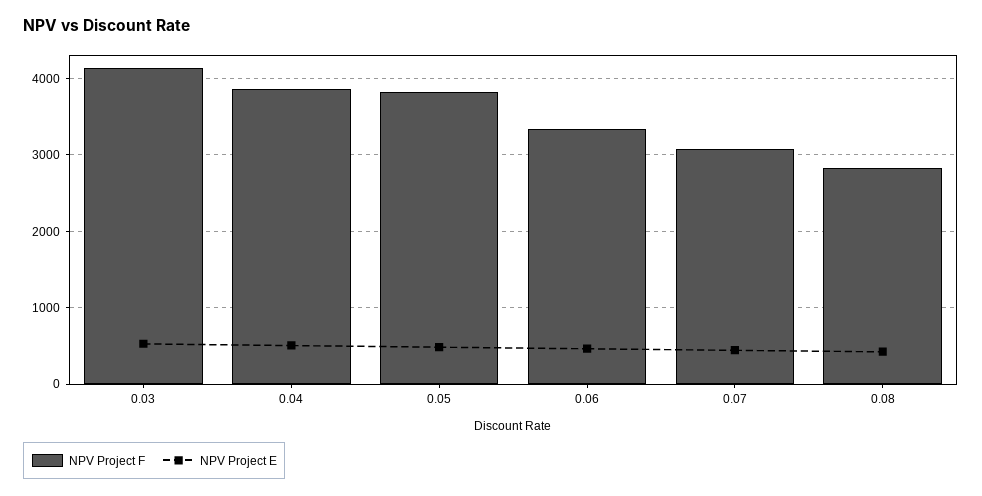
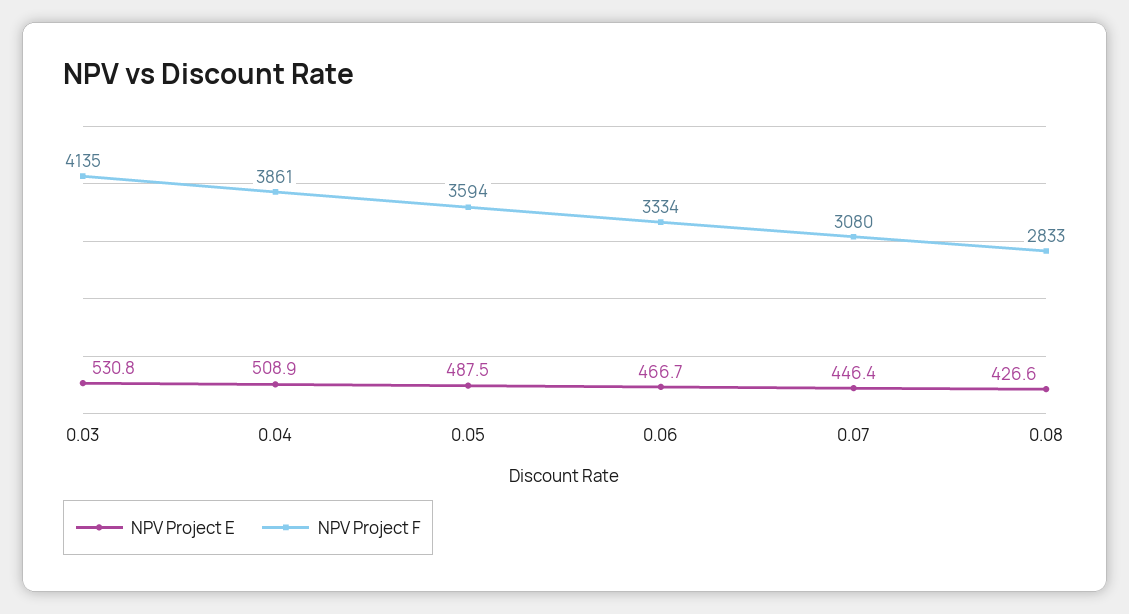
NPV Project F, 0.05: 3800 -> 3594

